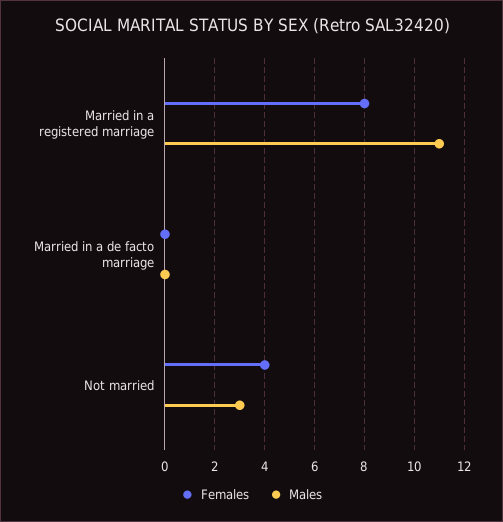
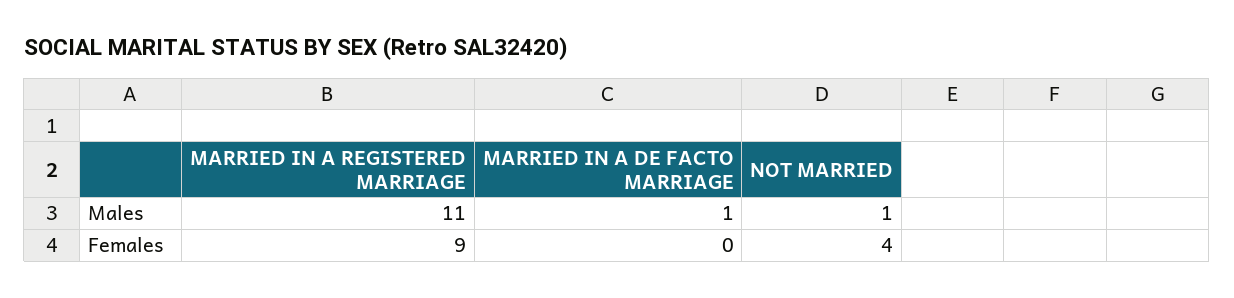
Females, Married in a registered marriage: 8 -> 9
Males, Married in a de facto marriage: 0 -> 1
Males, Not married: 3 -> 1

